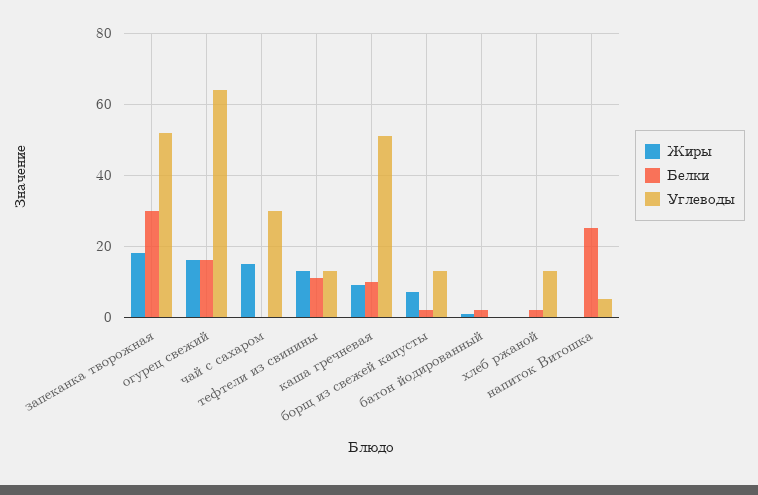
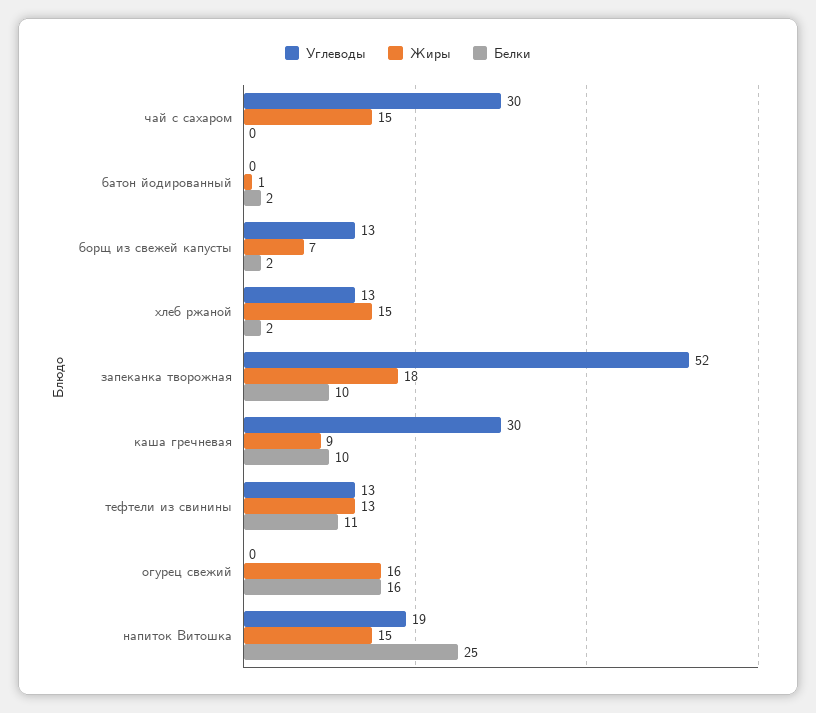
Белки, запеканка творожная: 30 -> 10
Углеводы, огурец свежий: 65 -> 0
Углеводы, каша гречневая: 50 -> 30
Жиры, хлеб ржаной: 0 -> 15
Жиры, напиток Витошка: 0 -> 15
Углеводы, напиток Витошка: 5 -> 19

